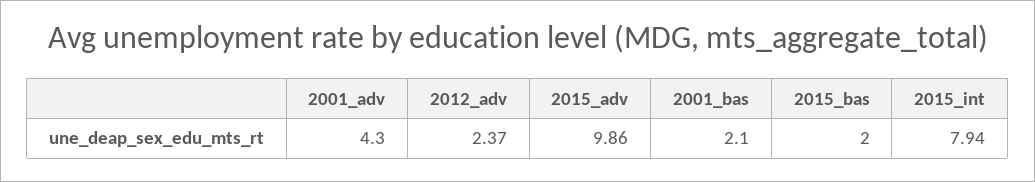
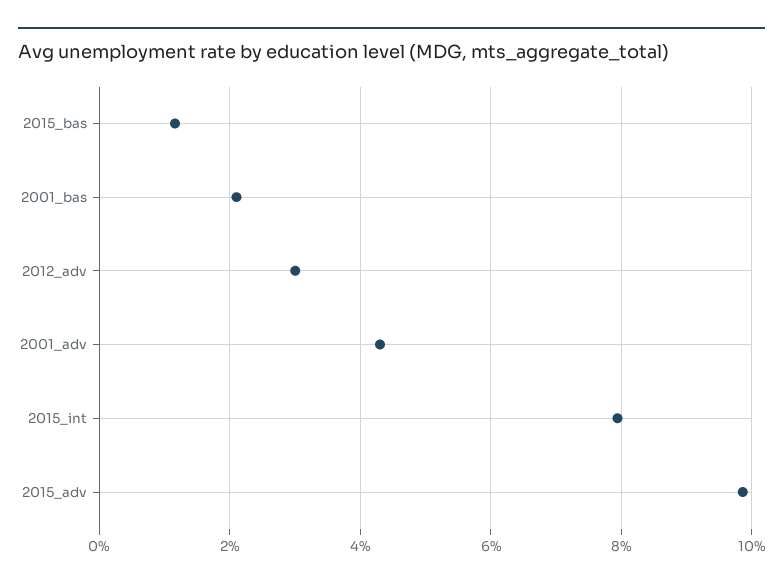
2012_adv: 2.37 -> 3
2015_bas: 2 -> 1.2

